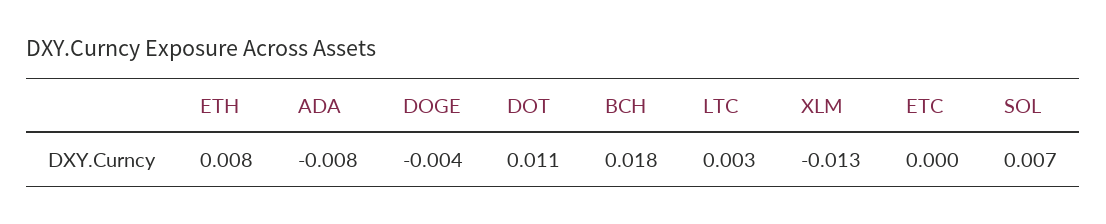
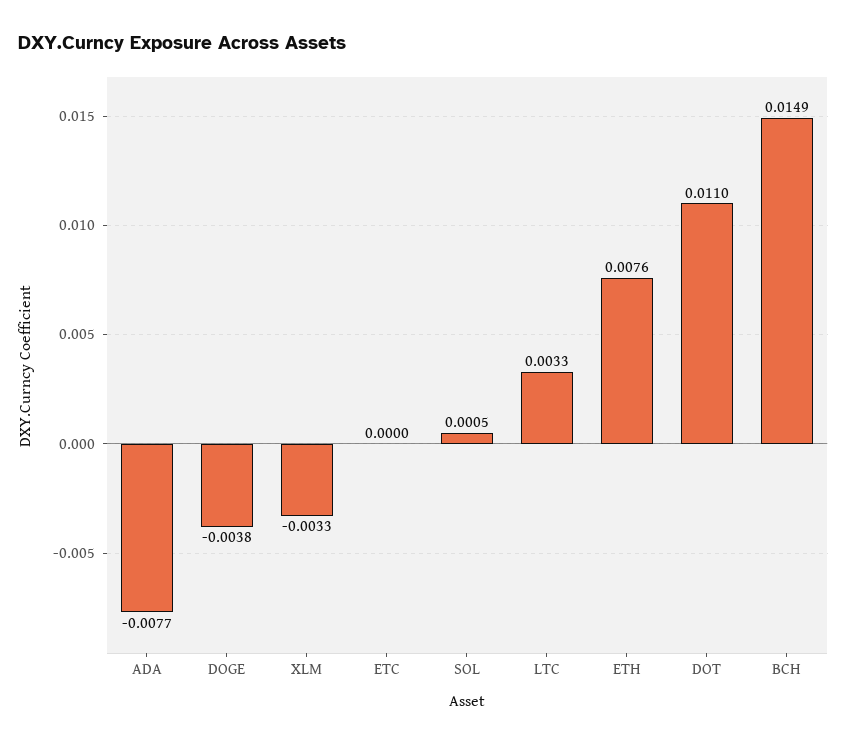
BCH: 0.018 -> 0.0149
XLM: -0.013 -> -0.0033
SOL: 0.007 -> 0.0005

